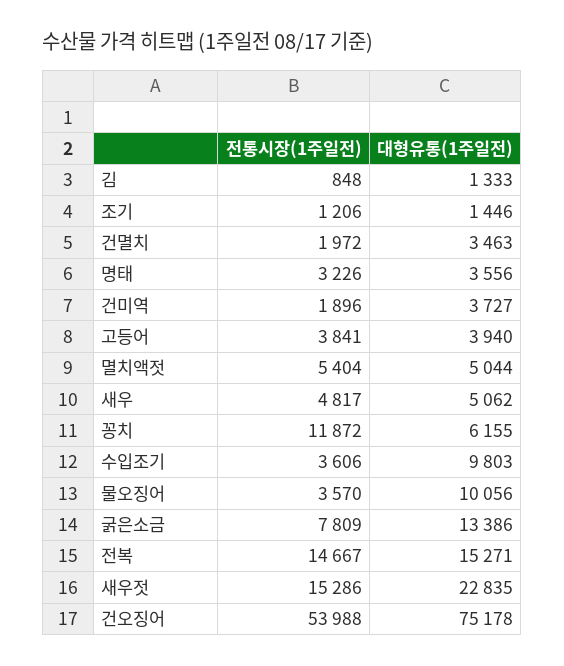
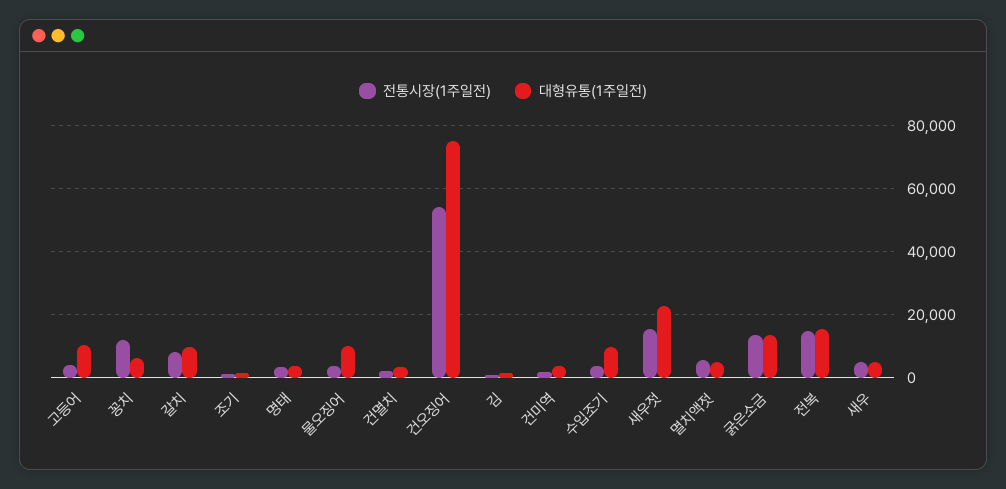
대형유통(1주일전), 고등어: 3940 -> 10000
전통시장(1주일전), 굵은소금: 7809 -> 14000
전통시장(1주일전), 갈치: none -> 8000
대형유통(1주일전), 갈치: none -> 10000

